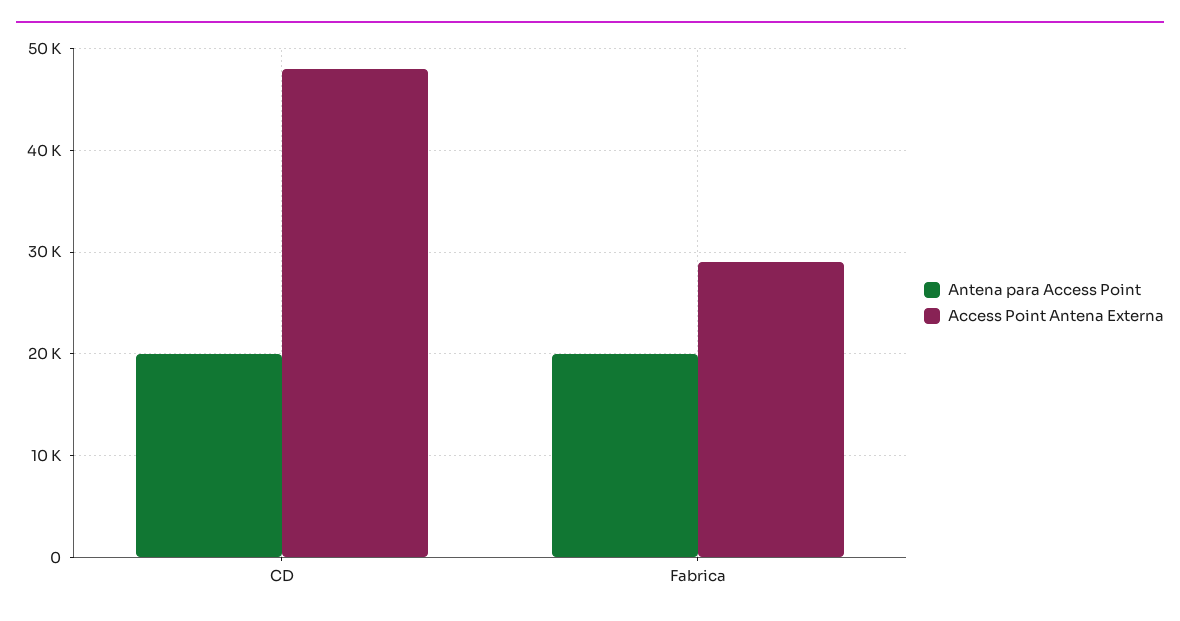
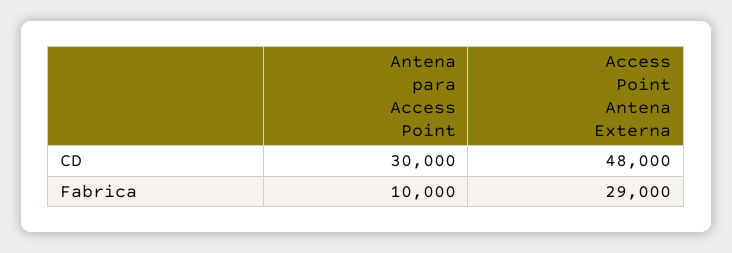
Antena para Access Point, CD: 20000 -> 30000
Antena para Access Point, Fabrica: 20000 -> 10000

